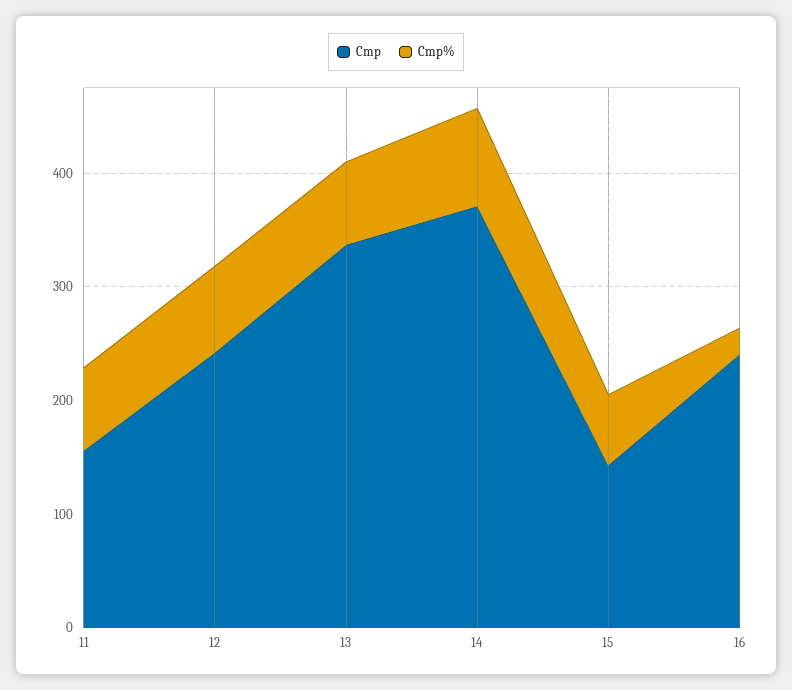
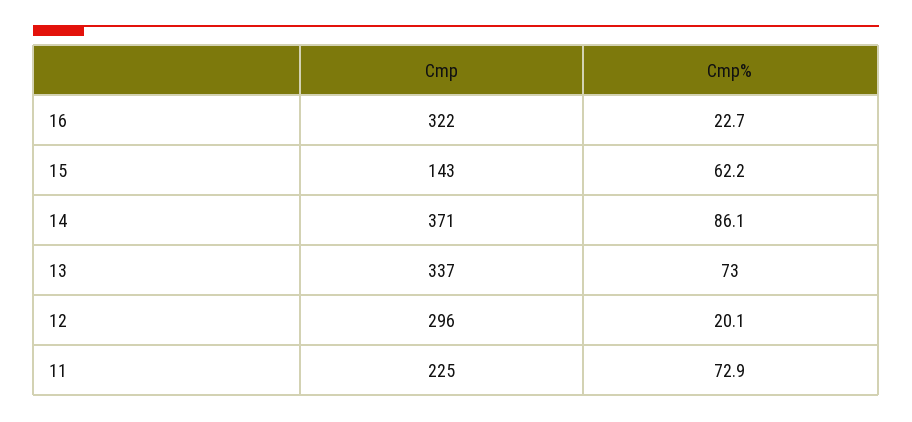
Cmp, 11: 160 -> 225
Cmp, 12: 240 -> 296
Cmp%, 12: 80 -> 20.1
Cmp, 16: 240 -> 322

